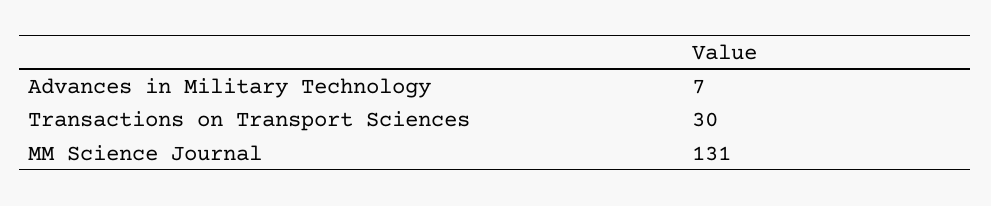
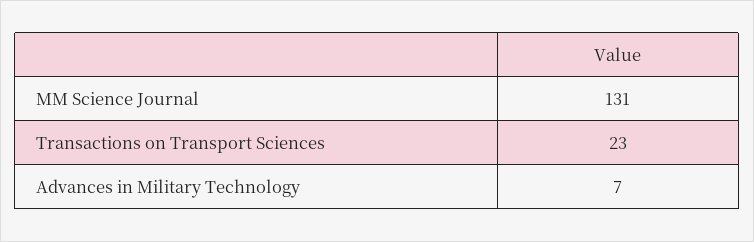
Transactions on Transport Sciences: 30 -> 23

